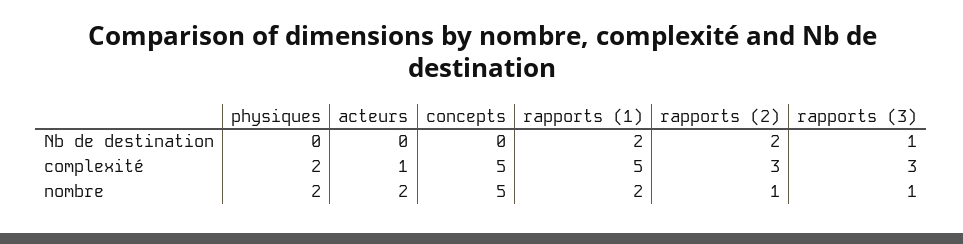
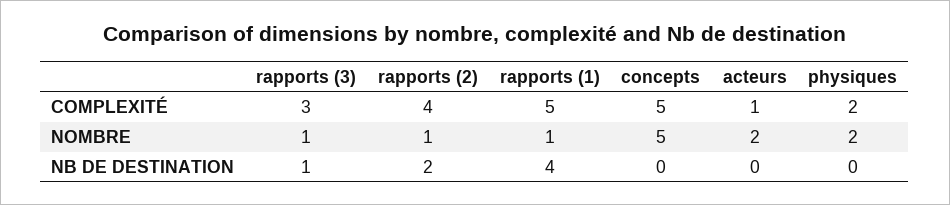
rapports (1), Nb de destination: 2 -> 4
rapports (2), complexité: 3 -> 4
rapports (1), nombre: 2 -> 1

